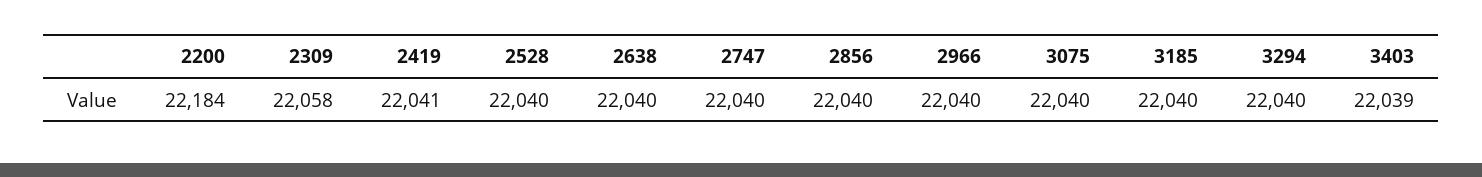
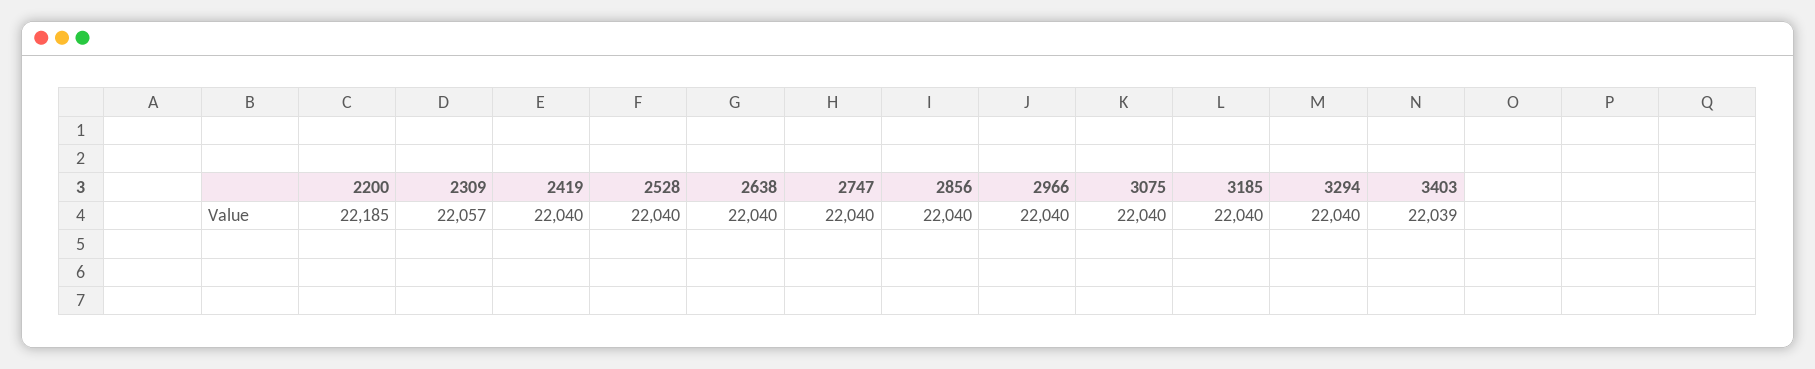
2200: 22184 -> 22185
2309: 22058 -> 22057
2419: 22041 -> 22040

